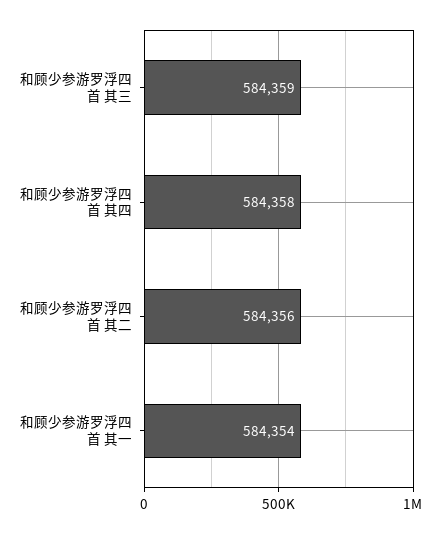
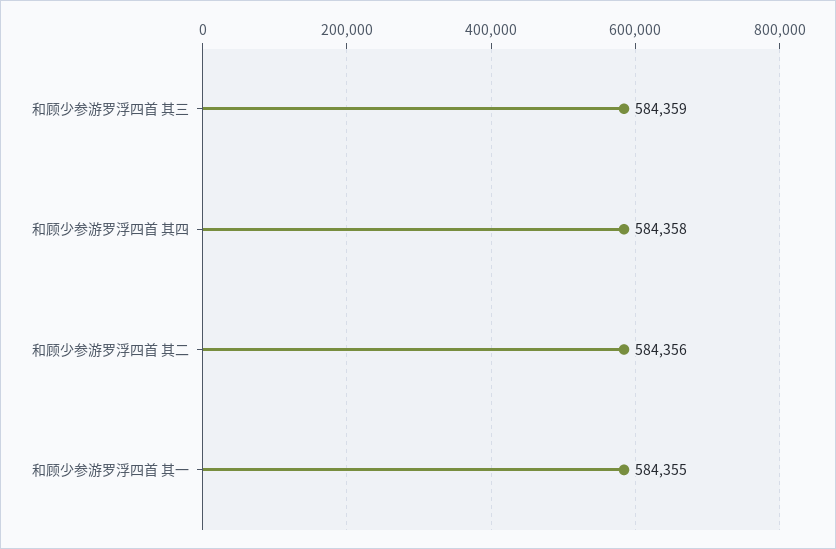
和顾少参游罗浮四首 其一: 584354 -> 584355

